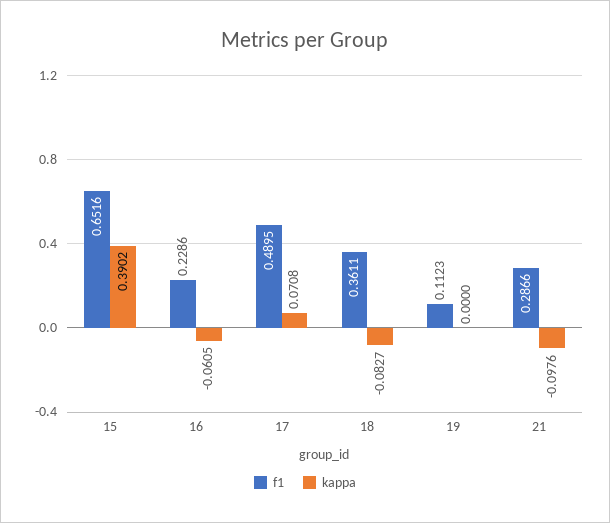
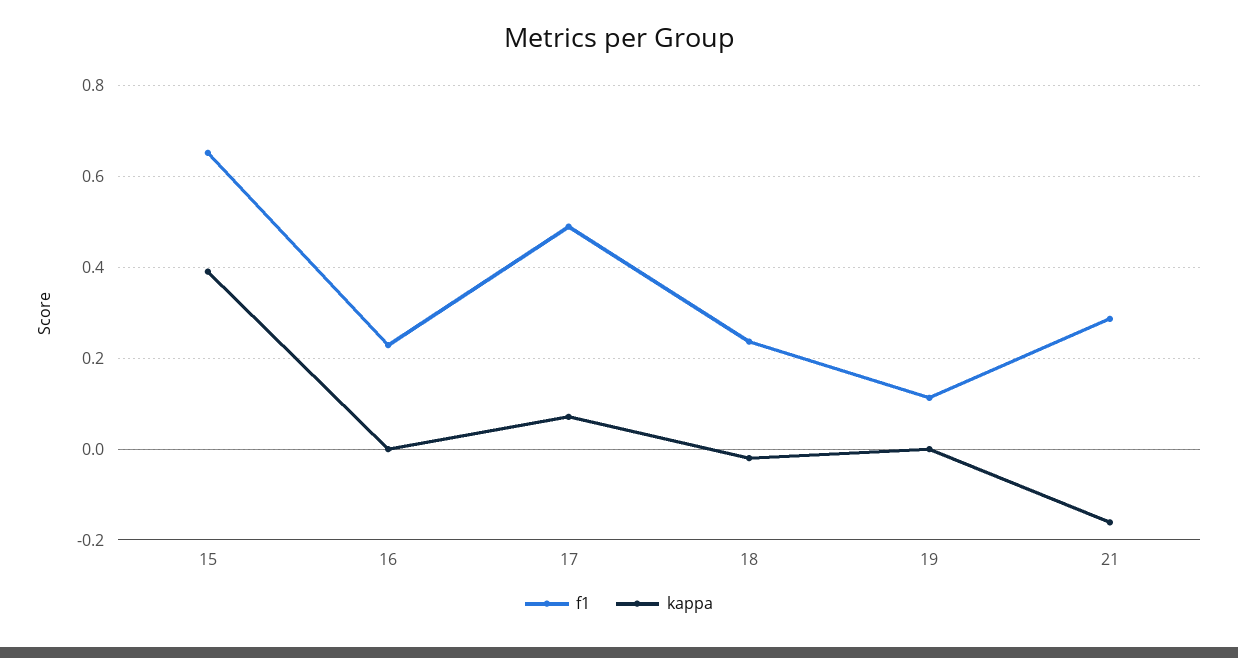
kappa, 16: -0.0605 -> 0
f1, 18: 0.3611 -> 0.24
kappa, 18: -0.0827 -> -0.02
kappa, 21: -0.0976 -> -0.16

